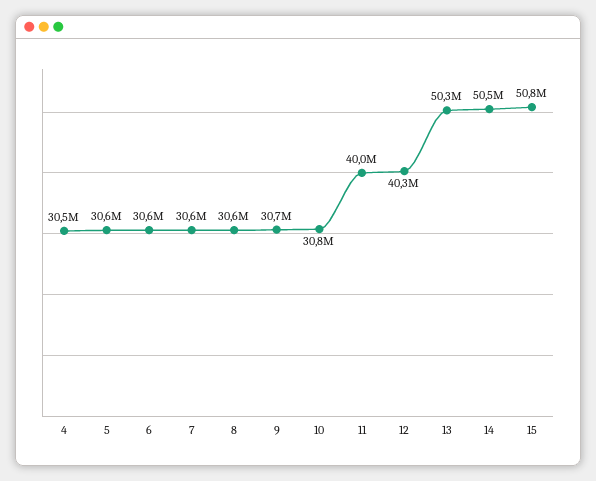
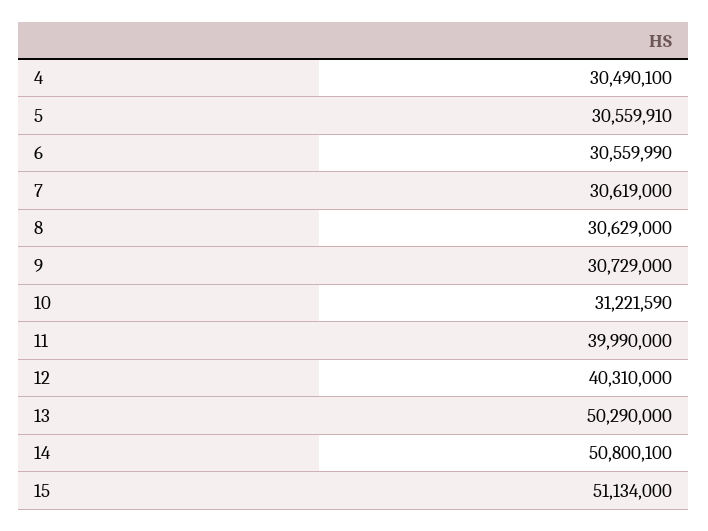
10: 30800000 -> 31221590
14: 50500000 -> 50800100
15: 50800000 -> 51134000

